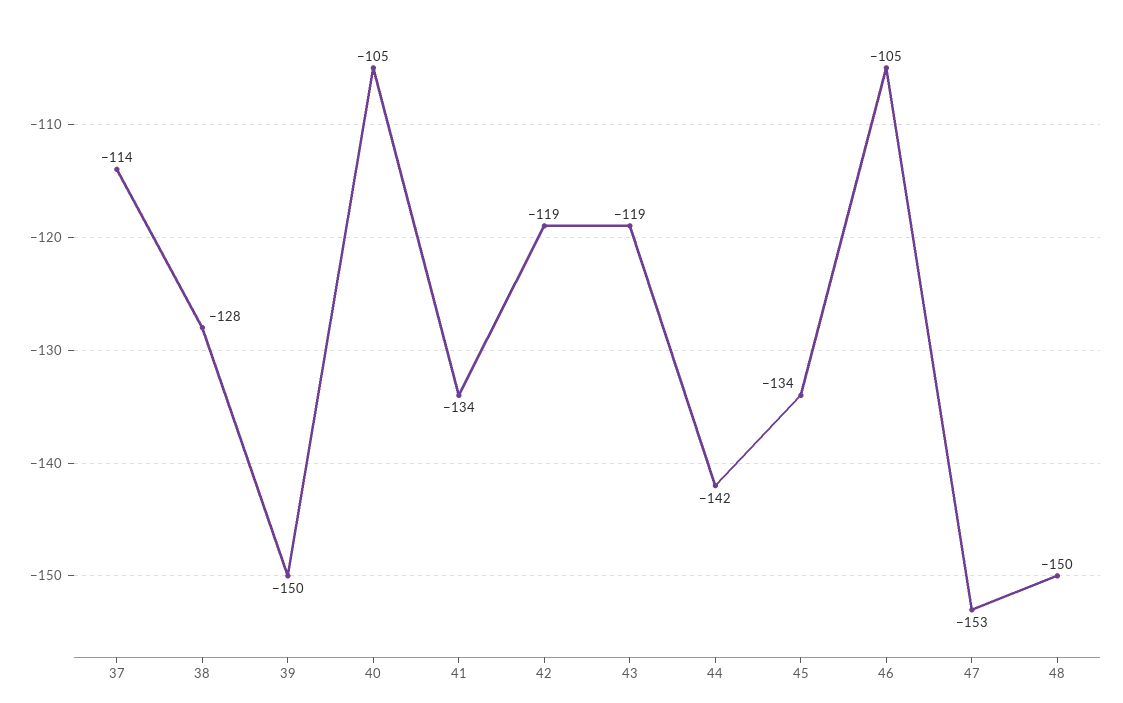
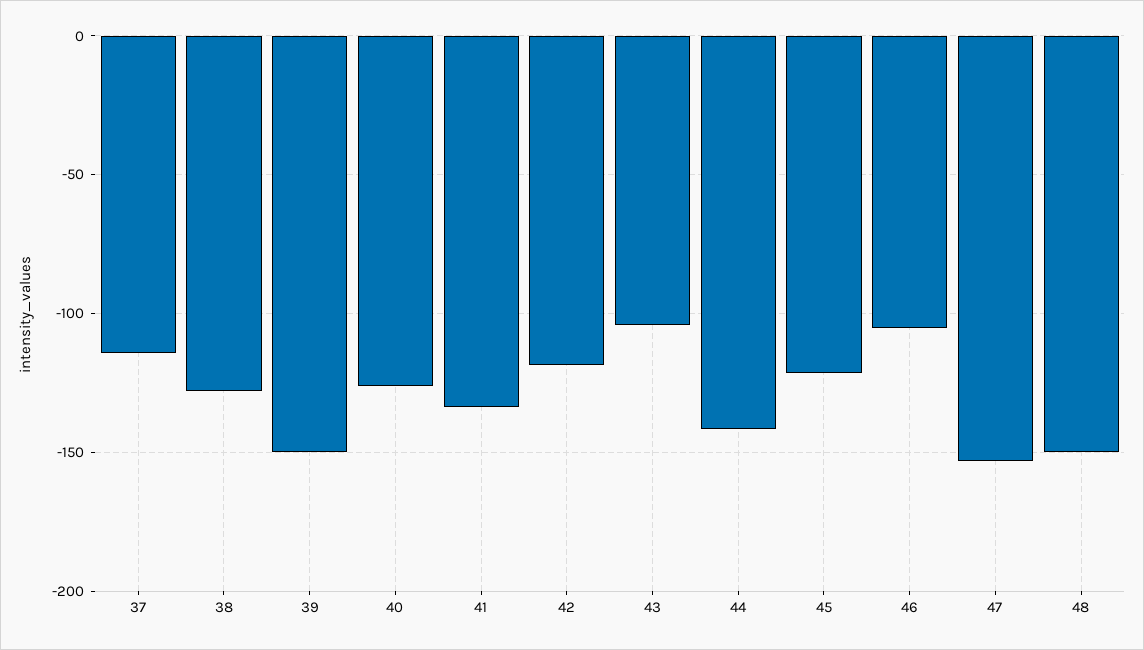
40: -105 -> -125
43: -119 -> -105
45: -134 -> -120

